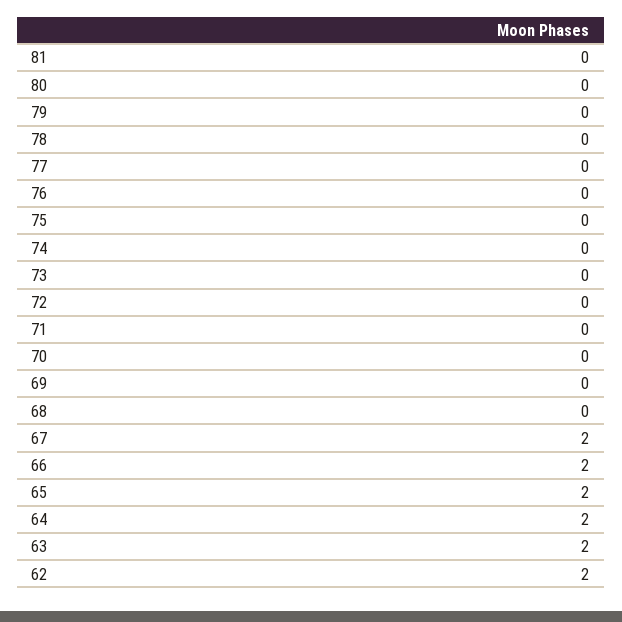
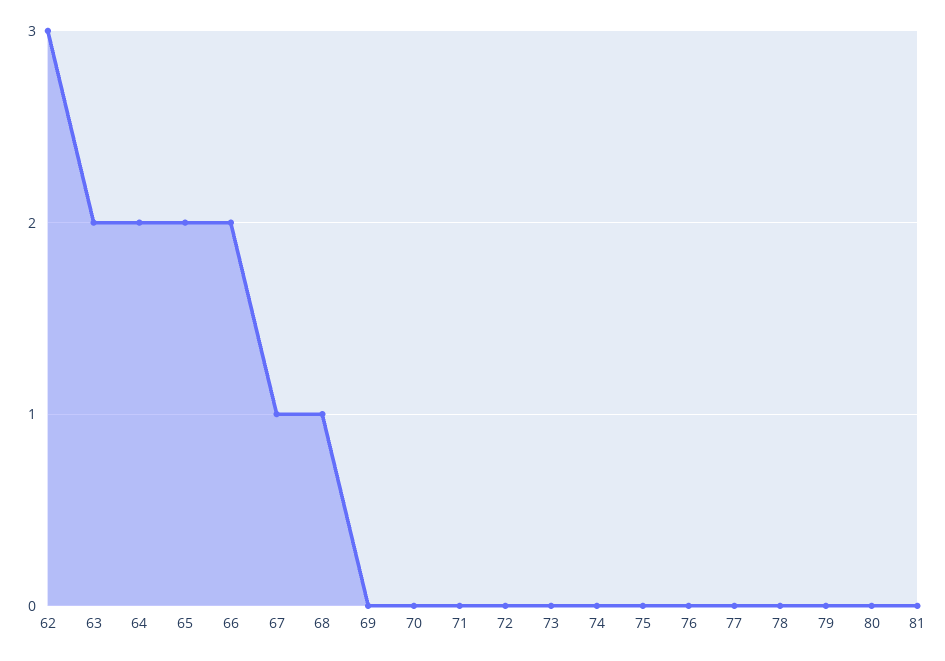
68: 0 -> 1
67: 2 -> 1
62: 2 -> 3

